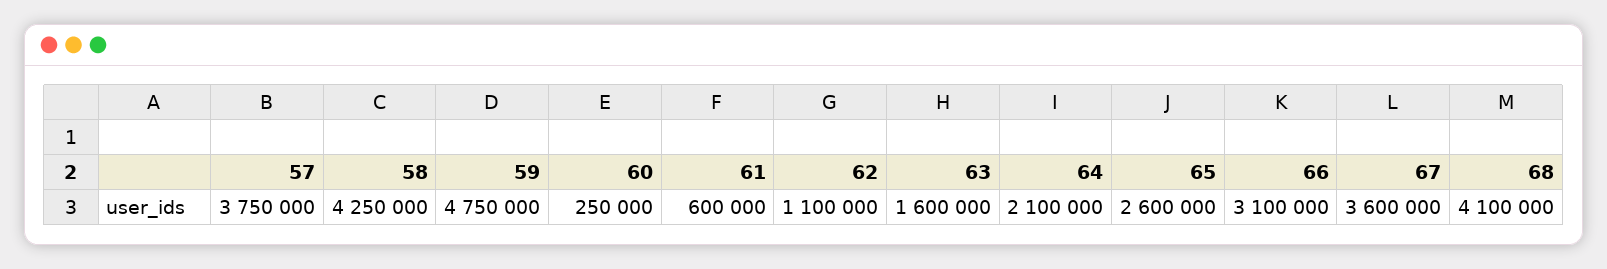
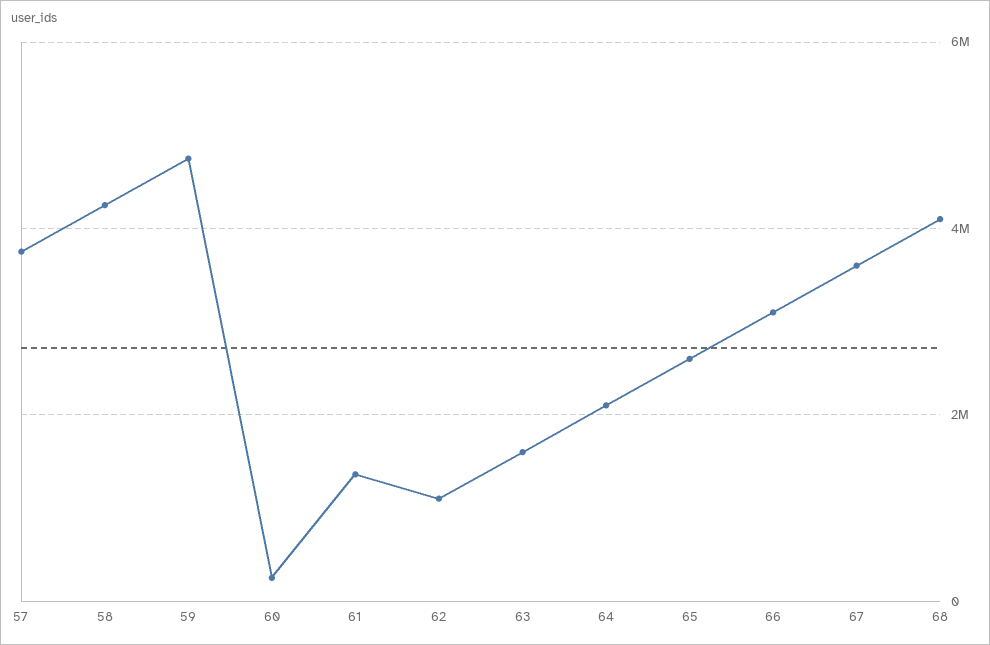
61: 600000 -> 1400000

